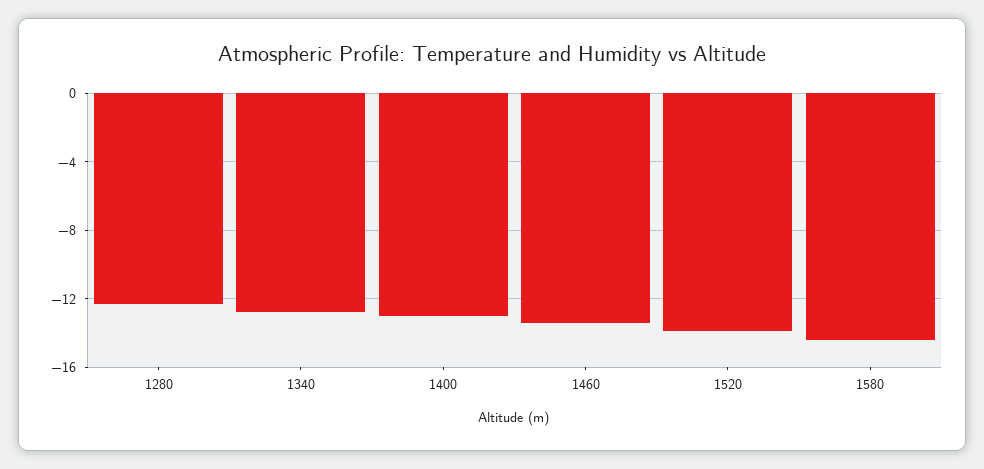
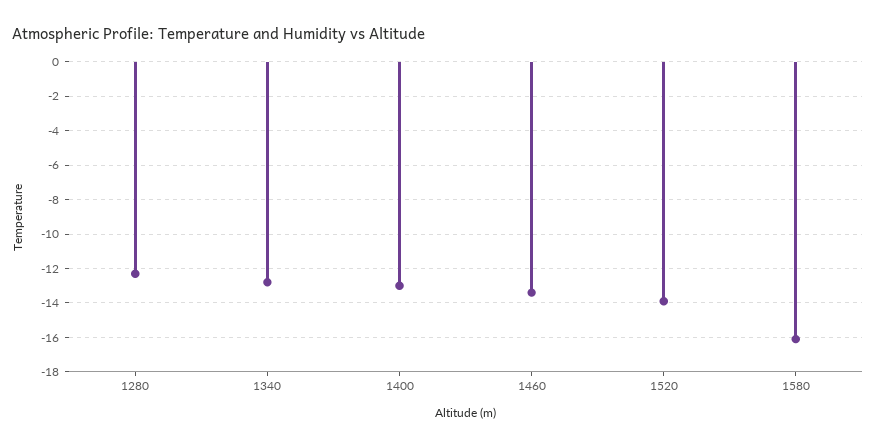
1580: -14.5 -> -16

